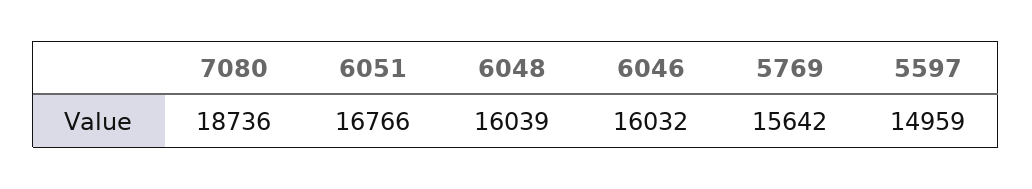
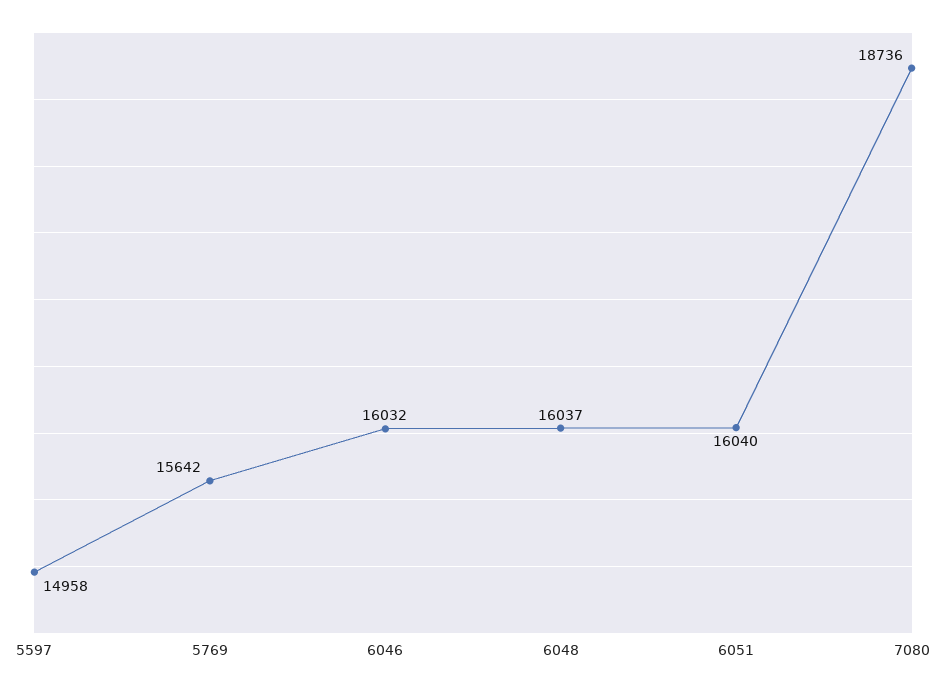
6051: 16766 -> 16040
6048: 16039 -> 16037
5597: 14959 -> 14958

